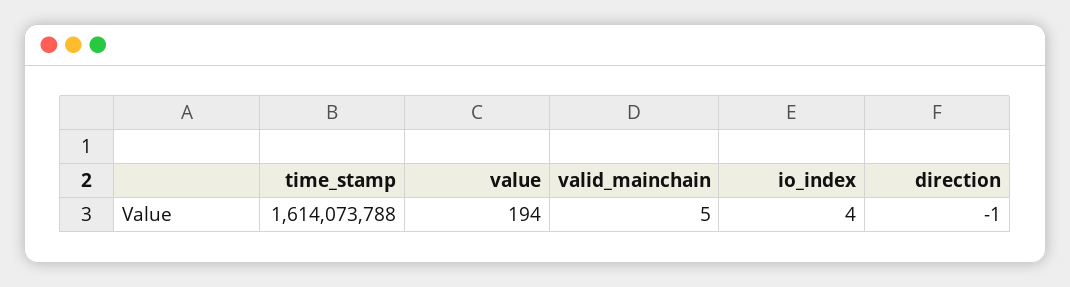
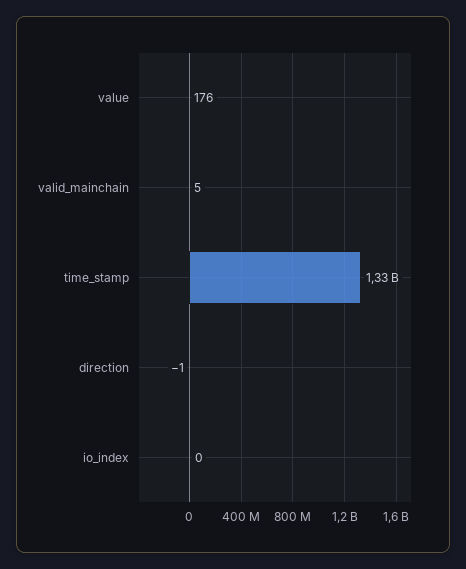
time_stamp: 1614073788 -> 1330000000
value: 194 -> 176
io_index: 4 -> 0

